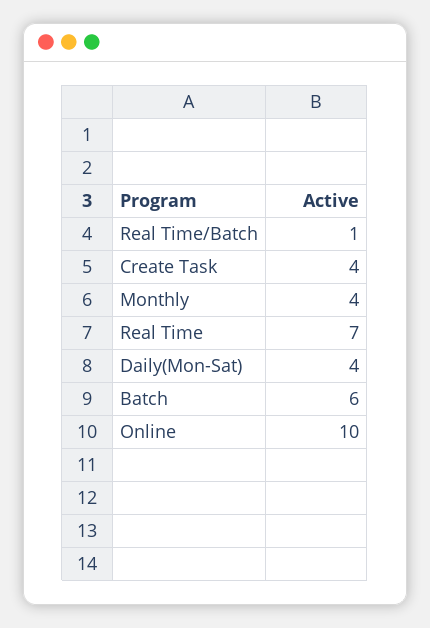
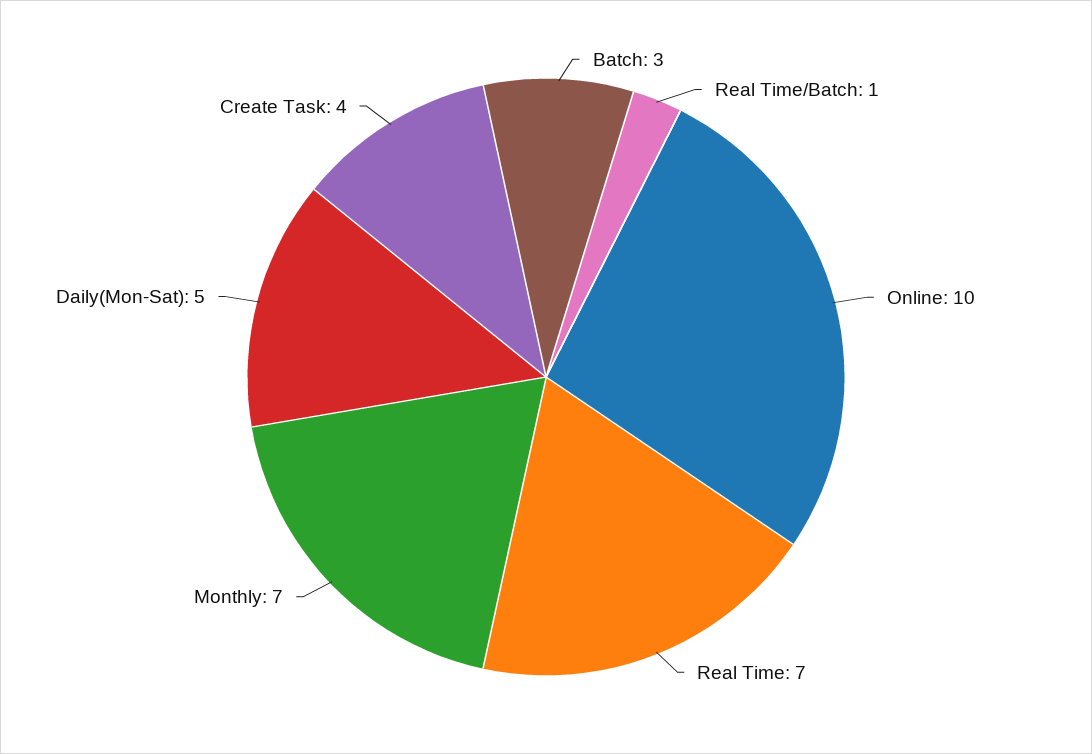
Monthly: 4 -> 7
Daily(Mon-Sat): 4 -> 5
Batch: 6 -> 3

